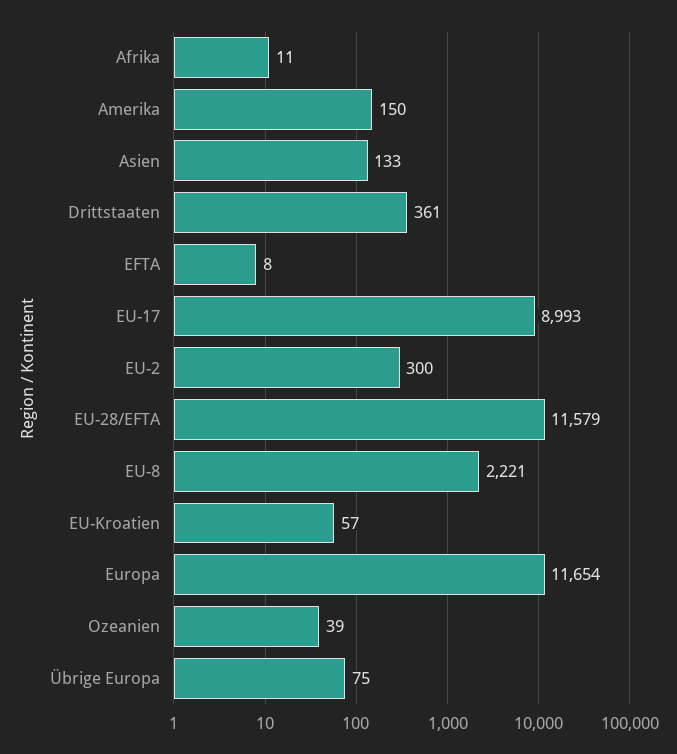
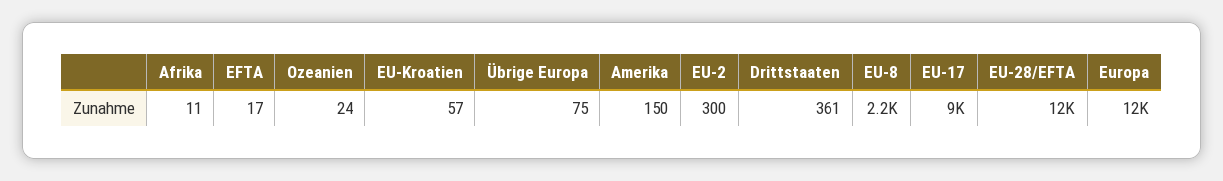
Asien: 133 -> none
EFTA: 8 -> 17
Ozeanien: 39 -> 24

